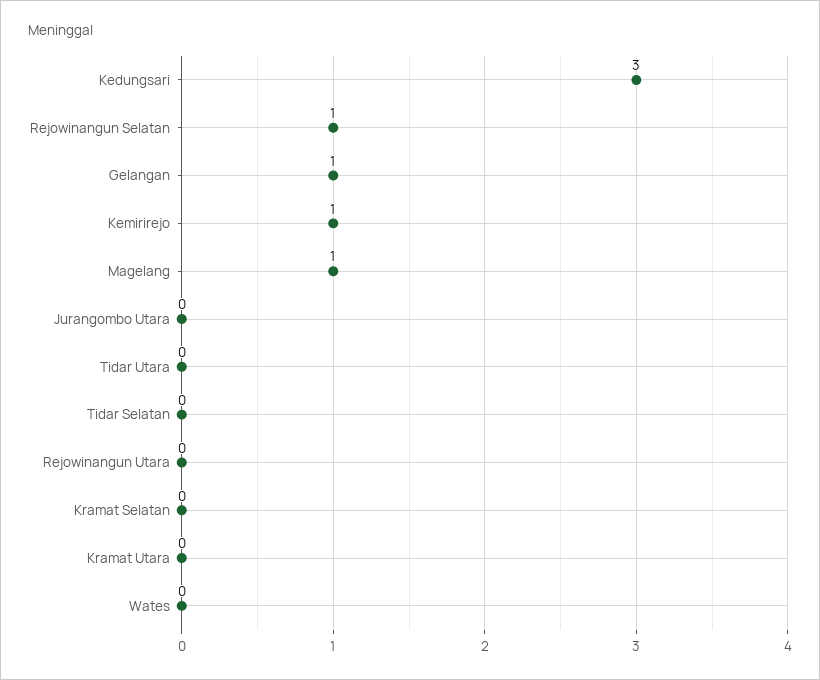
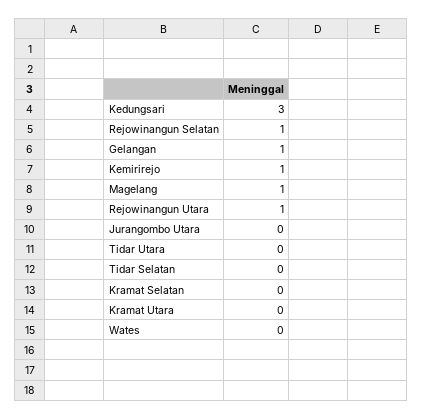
Rejowinangun Utara: 0 -> 1

